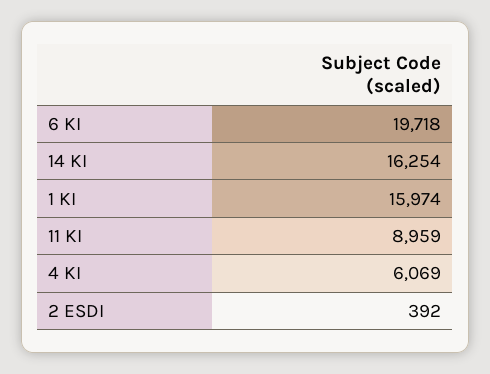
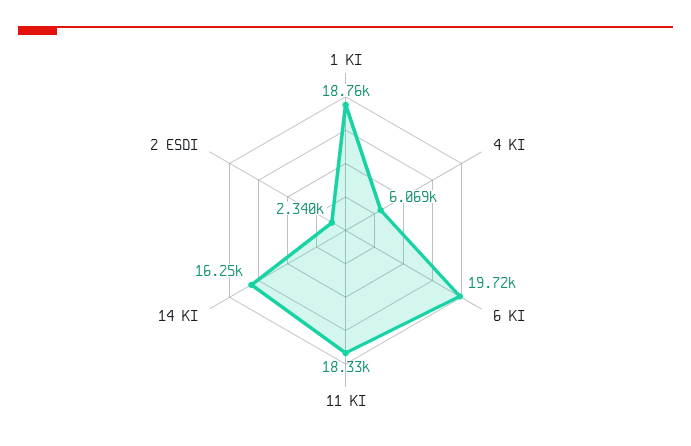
1 KI: 15974 -> 18760
11 KI: 8959 -> 18330
2 ESDI: 392 -> 2340

